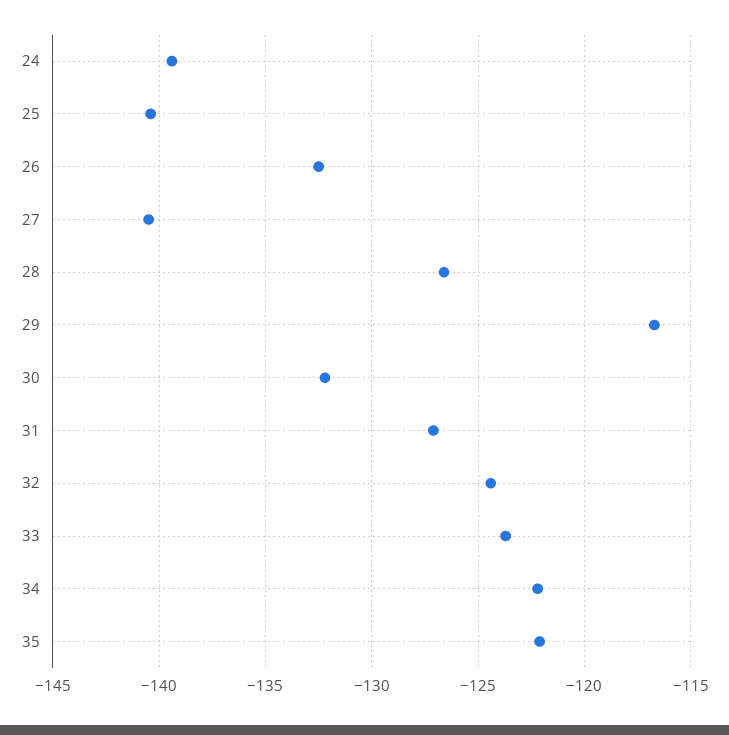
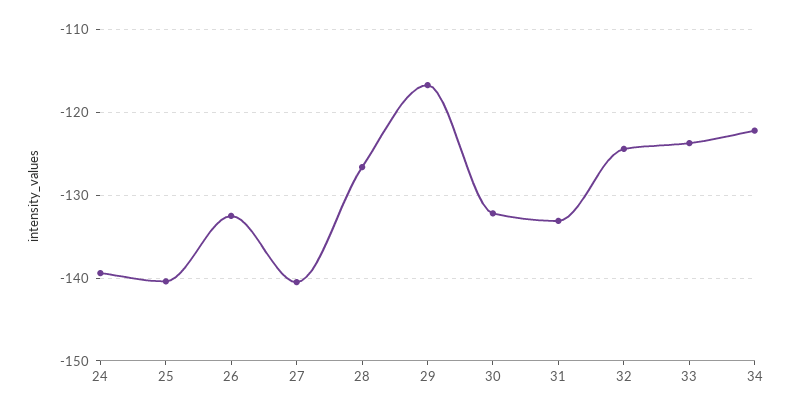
31: -127 -> -133
35: -122 -> none

